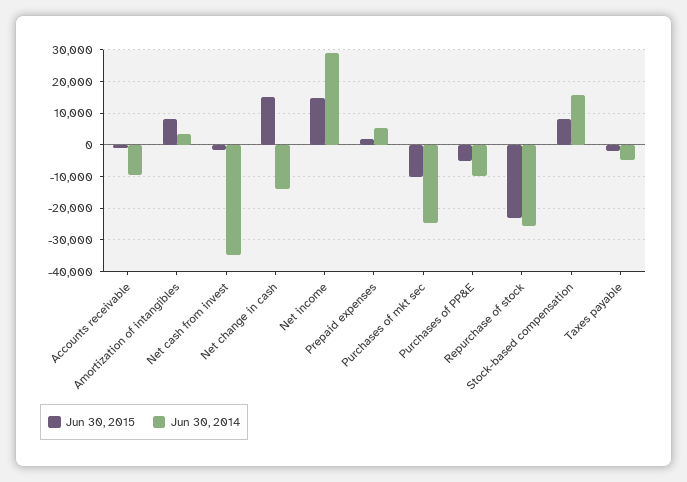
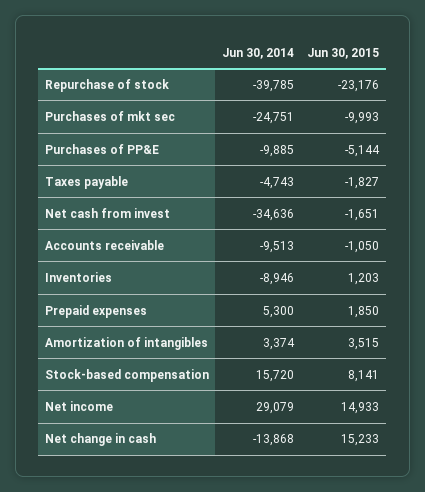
Jun 30, 2015, Amortization of intangibles: 8000 -> 3515
Jun 30, 2014, Repurchase of stock: -26000 -> -39785
Jun 30, 2014, Inventories: none -> -8946
Jun 30, 2015, Inventories: none -> 1203

